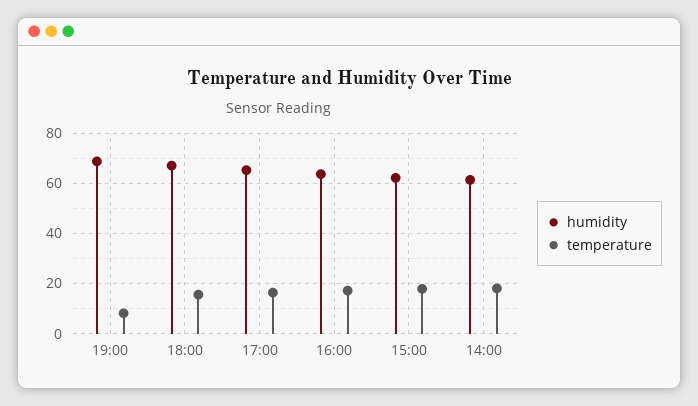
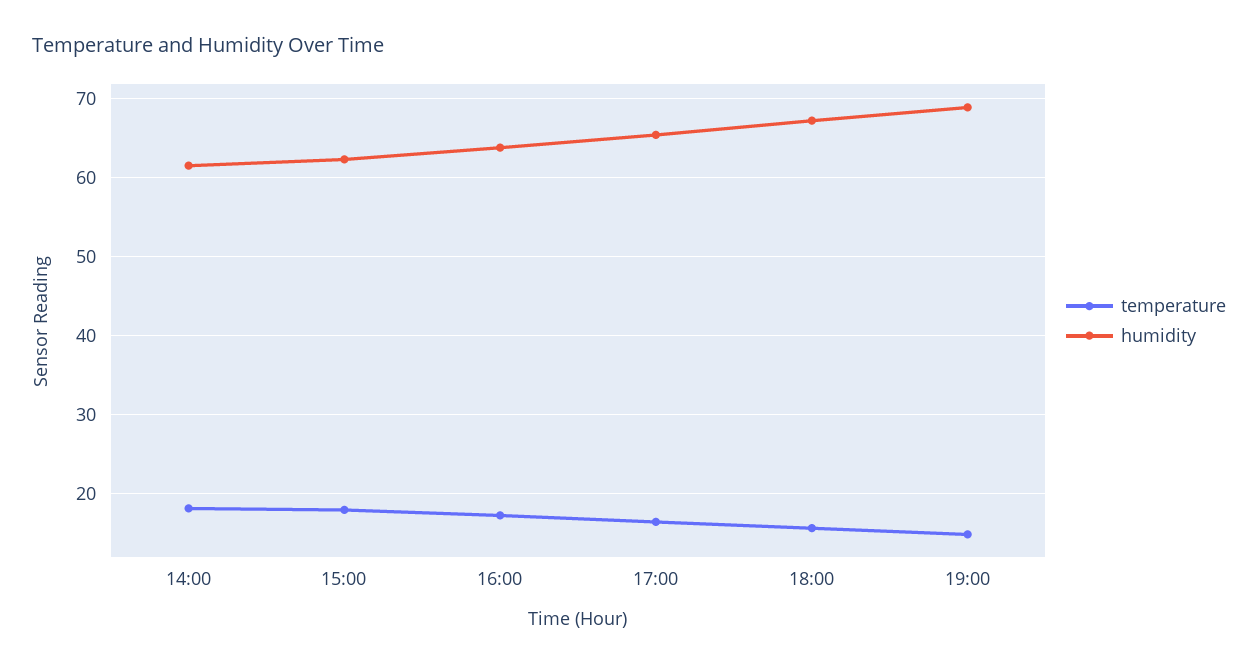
temperature, 19:00: 7.5 -> 15

